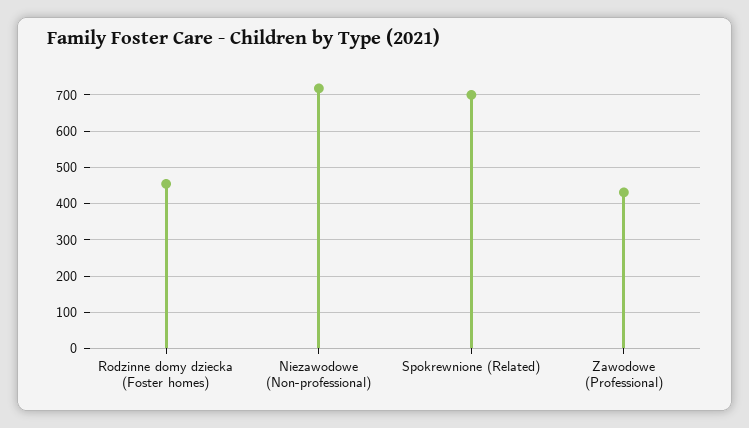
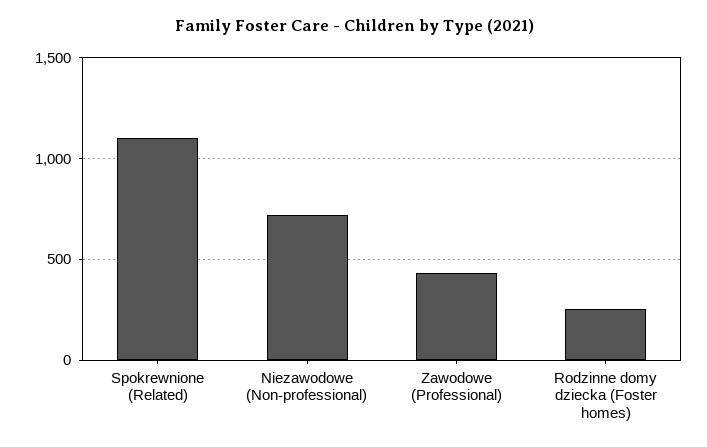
Rodzinne domy dziecka (Foster homes): 460 -> 250
Spokrewnione (Related): 700 -> 1100

